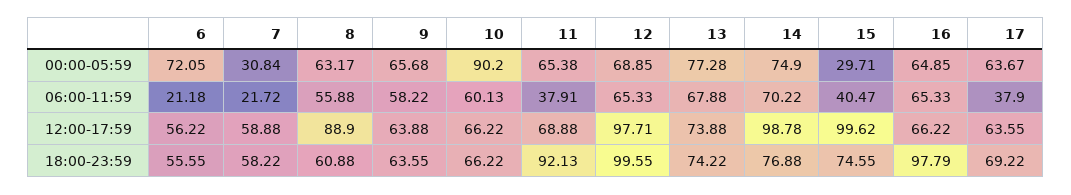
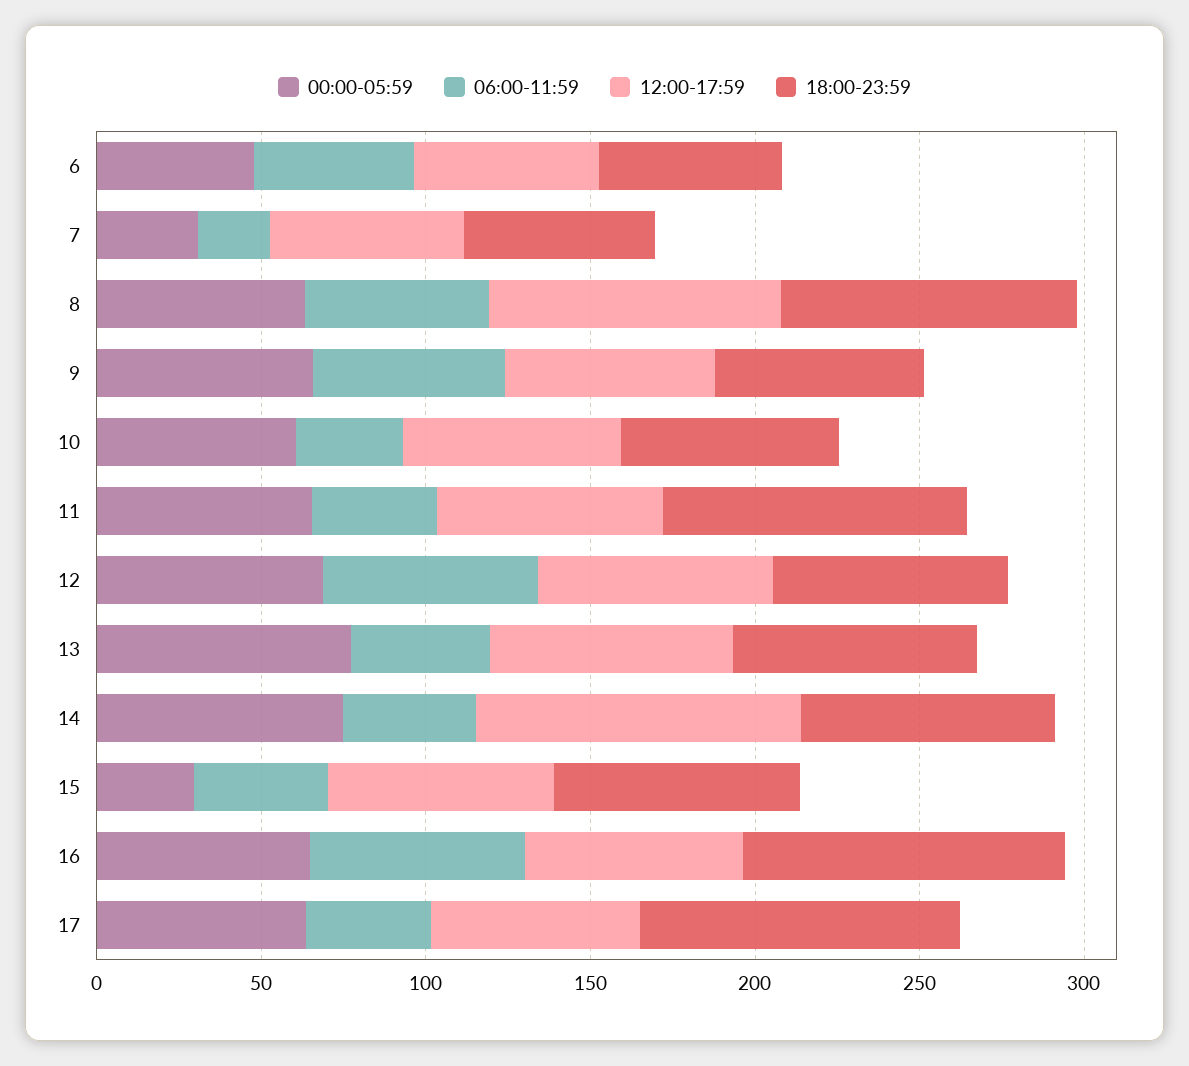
00:00-05:59, 6: 72.05 -> 50
00:00-05:59, 10: 90.2 -> 60
06:00-11:59, 6: 21.18 -> 50
06:00-11:59, 10: 60.13 -> 30
06:00-11:59, 13: 67.88 -> 40
06:00-11:59, 14: 70.22 -> 40
12:00-17:59, 12: 97.71 -> 70
12:00-17:59, 15: 99.62 -> 70
18:00-23:59, 8: 60.88 -> 90
18:00-23:59, 12: 99.55 -> 70
18:00-23:59, 17: 69.22 -> 100

